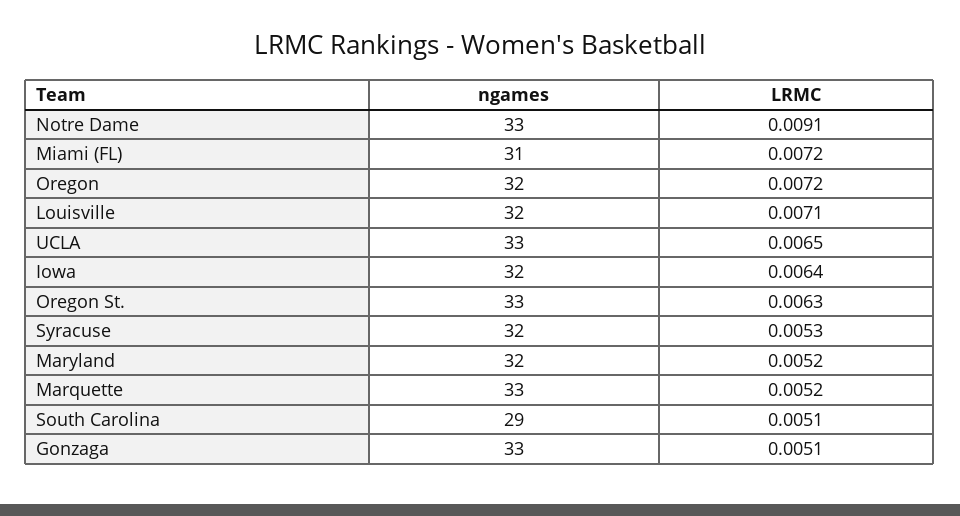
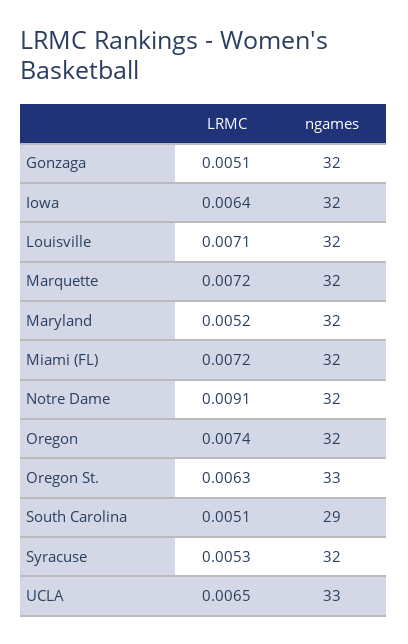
ngames, Notre Dame: 33 -> 32
ngames, Miami (FL): 31 -> 32
LRMC, Oregon: 0.0072 -> 0.0074
ngames, Marquette: 33 -> 32
LRMC, Marquette: 0.0052 -> 0.0072
ngames, Gonzaga: 33 -> 32

